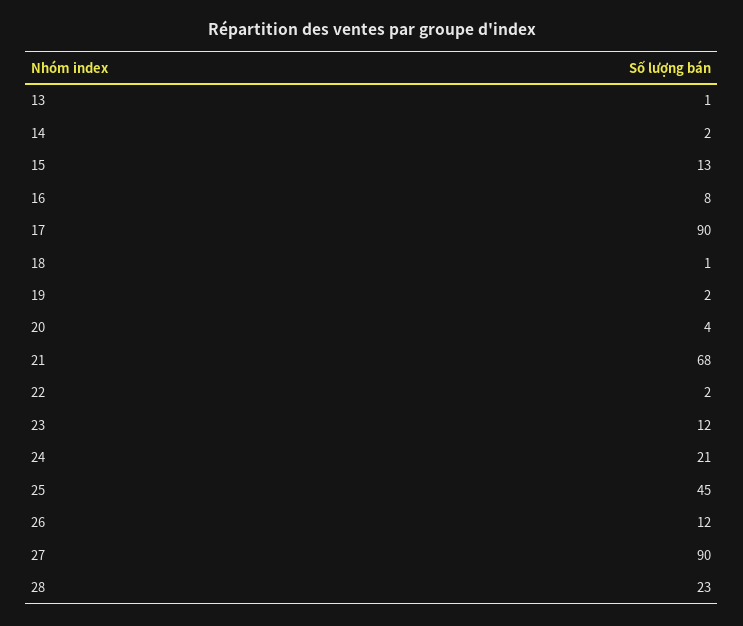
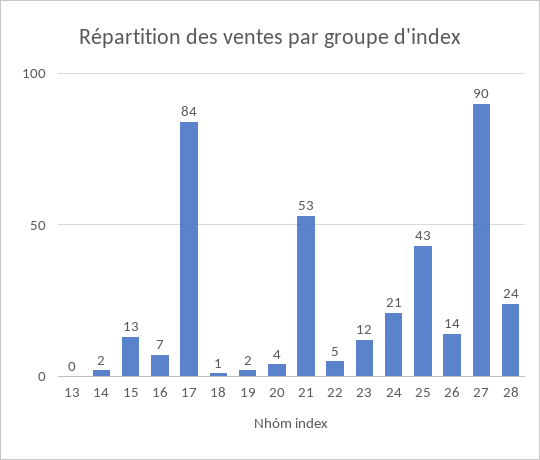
13: 1 -> 0
16: 8 -> 7
17: 90 -> 84
21: 68 -> 53
22: 2 -> 5
25: 45 -> 43
26: 12 -> 14
28: 23 -> 24

